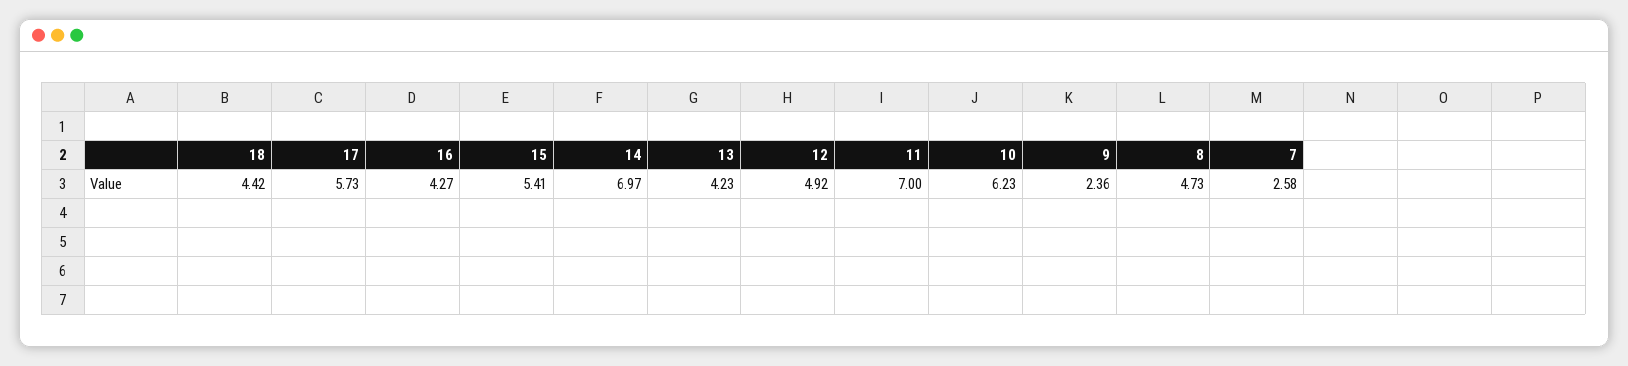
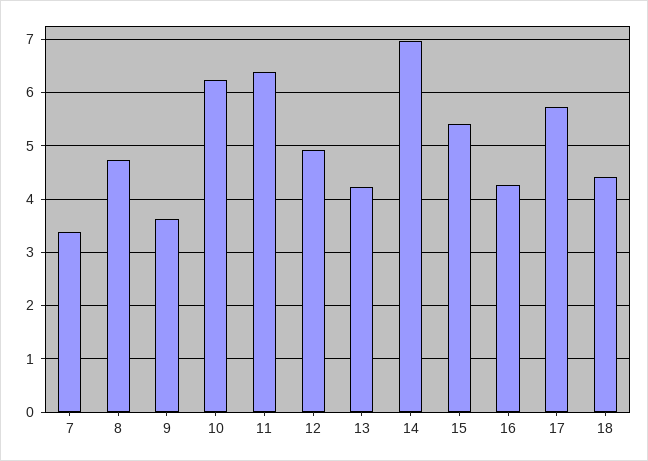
11: 7 -> 6.4
9: 2.36 -> 3.6
7: 2.58 -> 3.4

